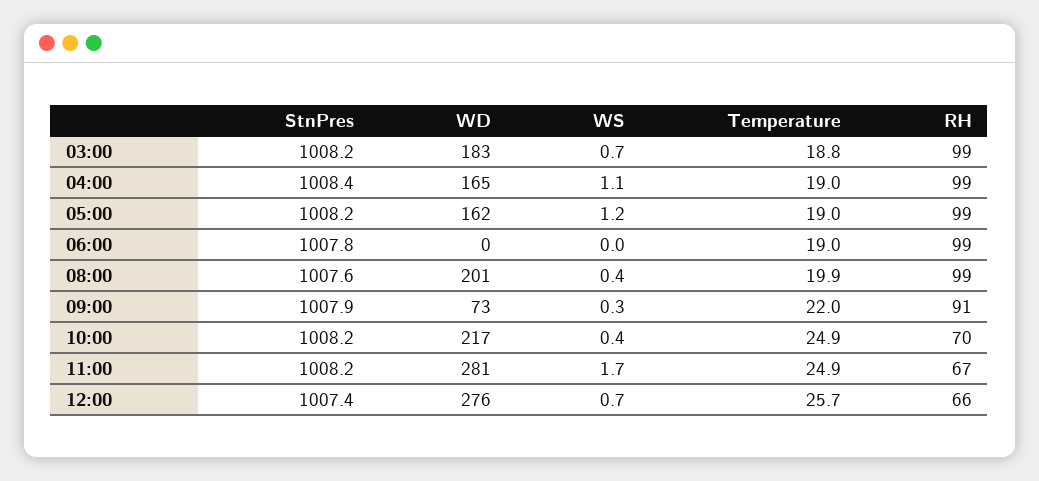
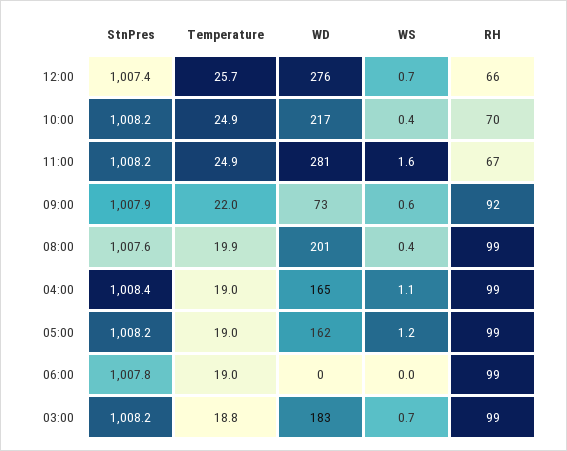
WS, 09:00: 0.3 -> 0.6
RH, 09:00: 91 -> 92
WS, 11:00: 1.7 -> 1.6

